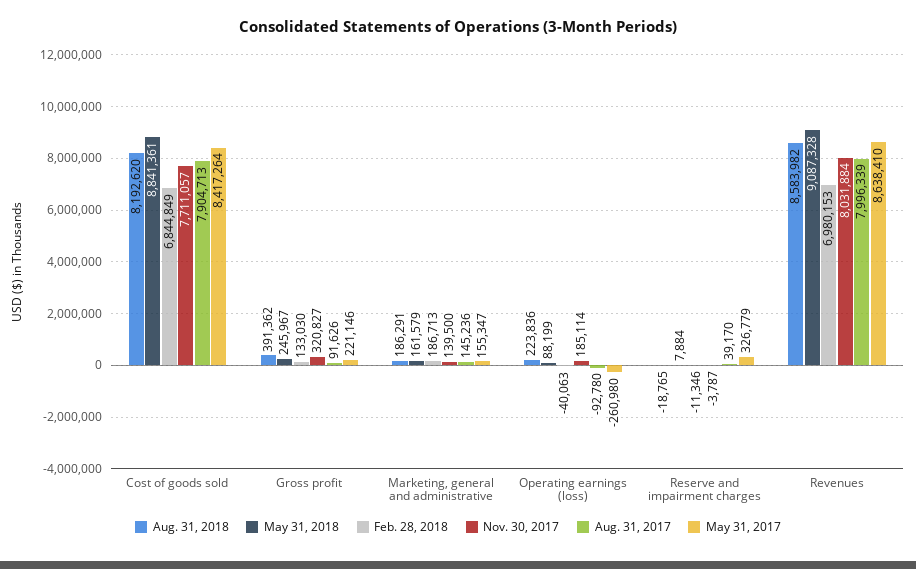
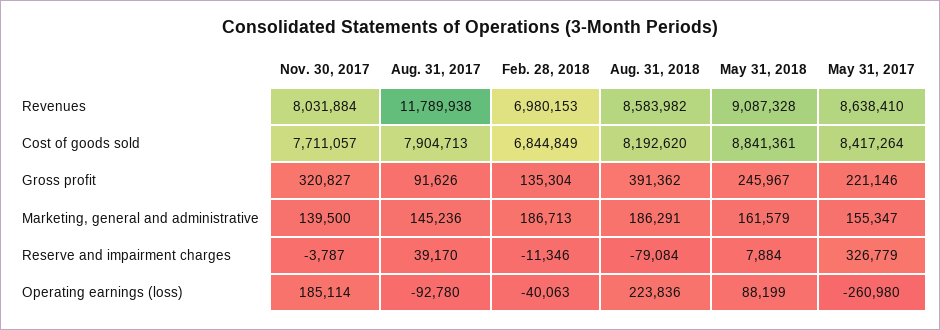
Feb. 28, 2018, Gross profit: 133030 -> 135304
Aug. 31, 2018, Reserve and impairment charges: -18765 -> -79084
Aug. 31, 2017, Revenues: 7996339 -> 11789938

